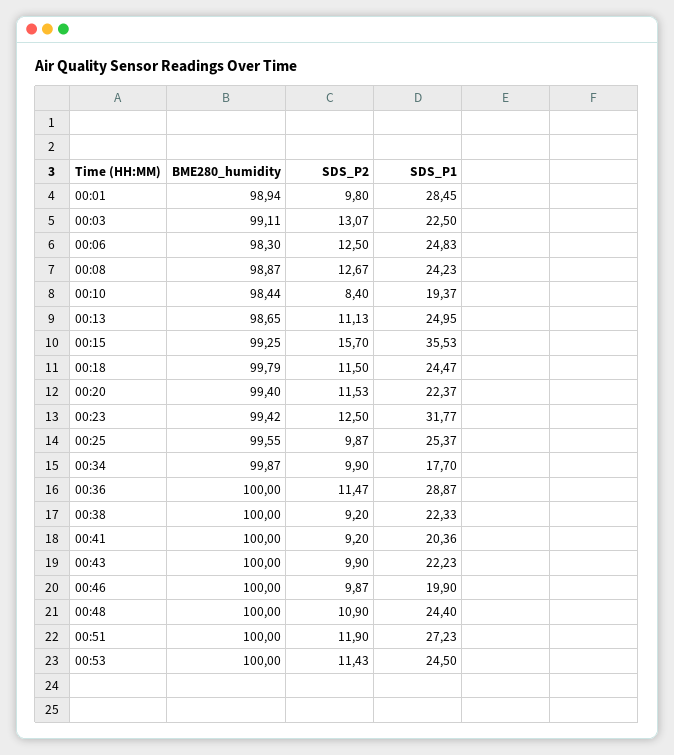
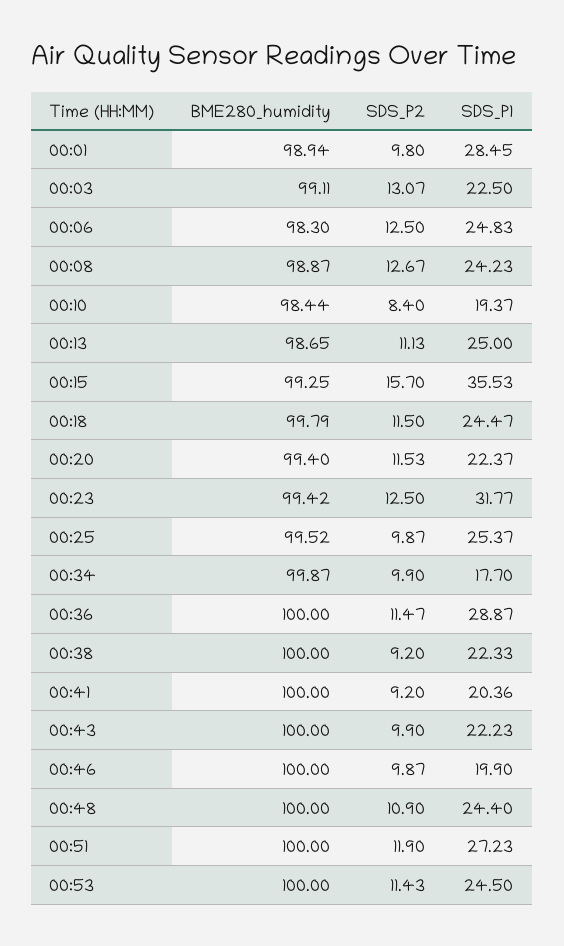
SDS_P1, 00:13: 24.95 -> 25
BME280_humidity, 00:25: 99.55 -> 99.52

